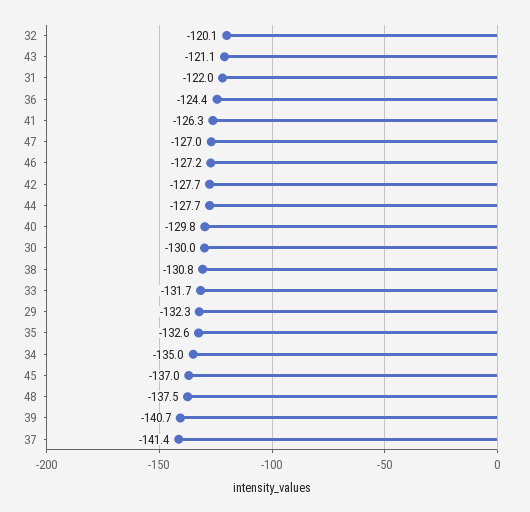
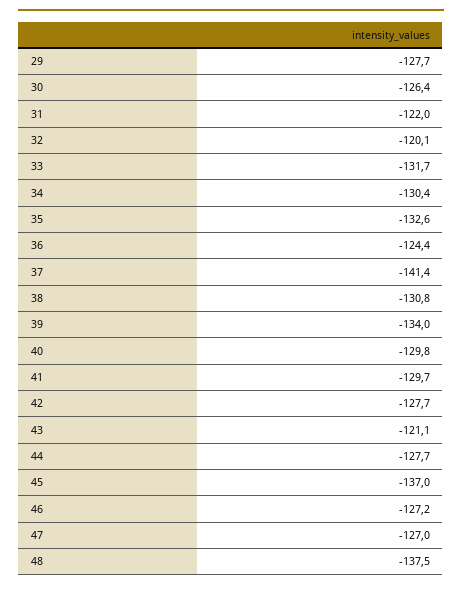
41: -126.3 -> -129.7
30: -130 -> -126.4
29: -132.3 -> -127.7
34: -135 -> -130.4
39: -140.7 -> -134

